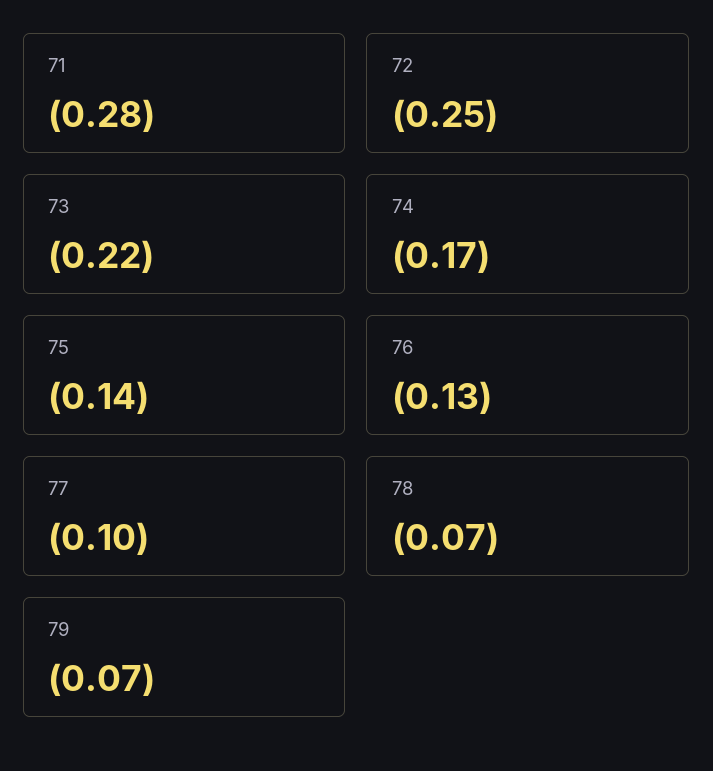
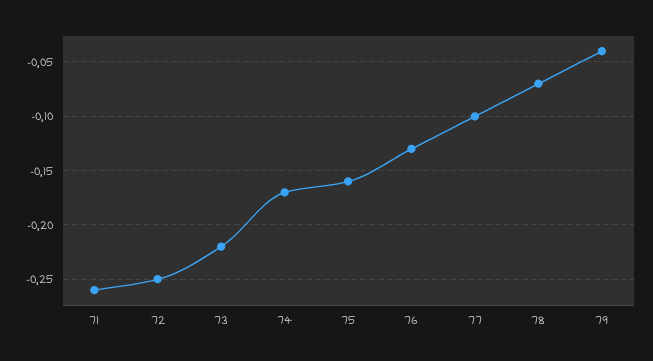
71: -0.28 -> -0.26
75: -0.14 -> -0.16
79: -0.07 -> -0.04

